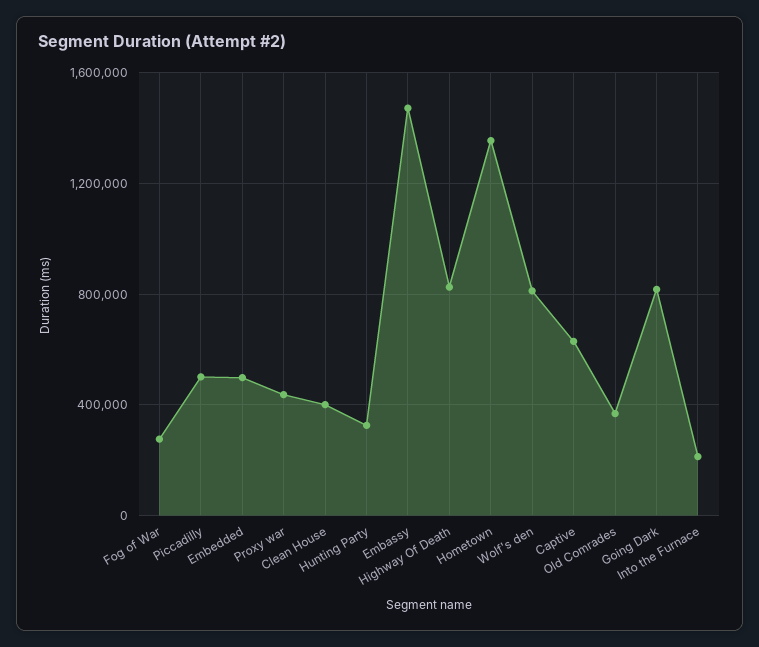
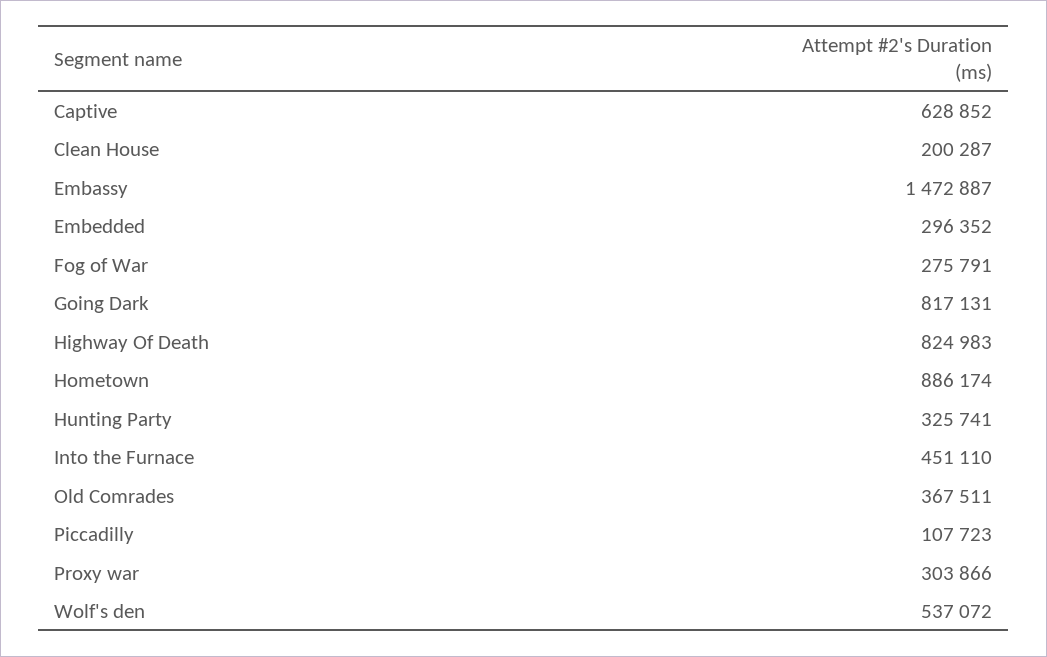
Piccadilly: 500000 -> 107723
Embedded: 500000 -> 296352
Proxy war: 450000 -> 303866
Clean House: 400000 -> 200287
Hometown: 1350000 -> 886174
Wolf's den: 800000 -> 537072
Into the Furnace: 200000 -> 451110

